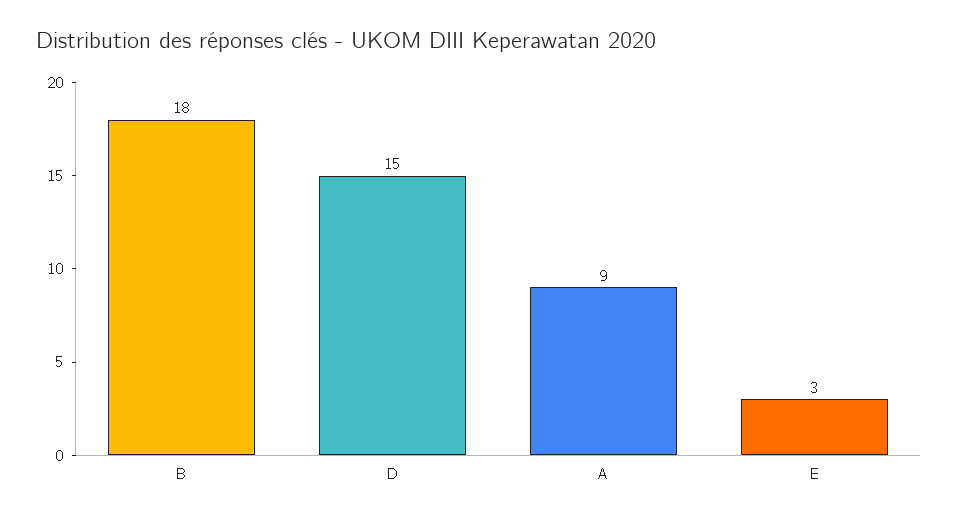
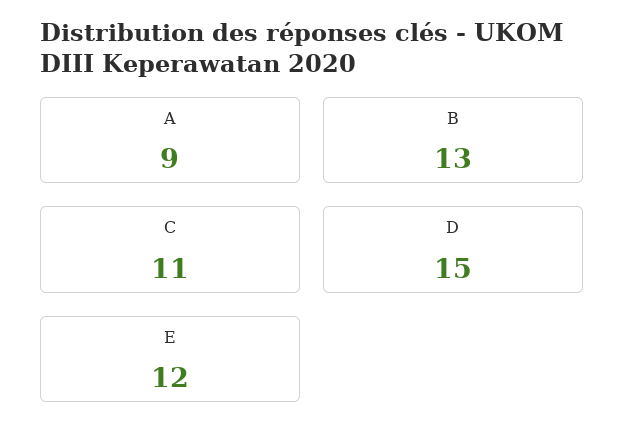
B: 18 -> 13
E: 3 -> 12
C: none -> 11

